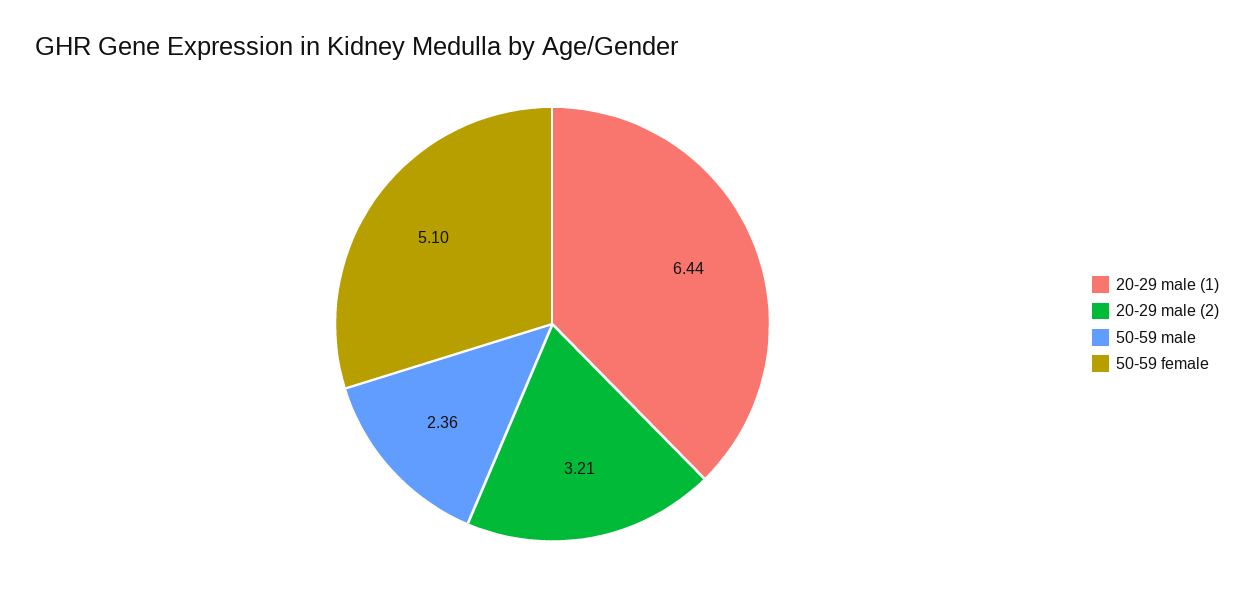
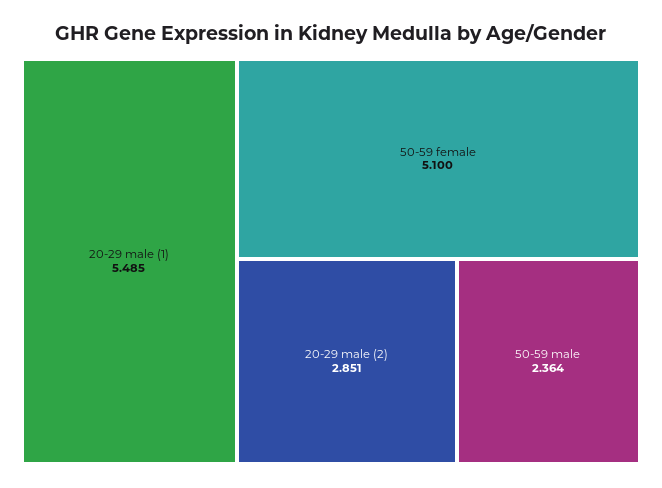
20-29 male (1): 6.44 -> 5.485
20-29 male (2): 3.21 -> 2.851

